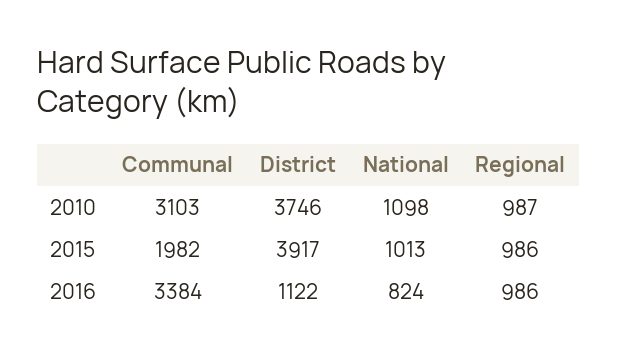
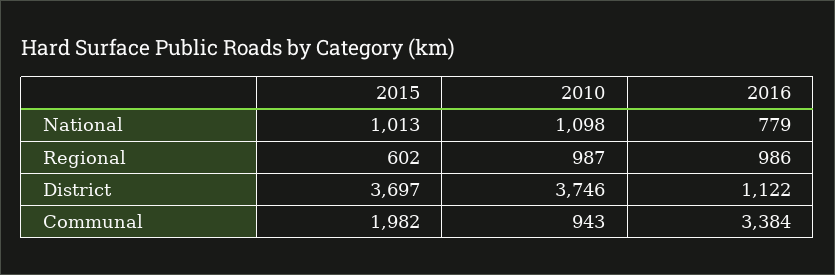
Communal, 2010: 3103 -> 943
District, 2015: 3917 -> 3697
Regional, 2015: 986 -> 602
National, 2016: 824 -> 779

